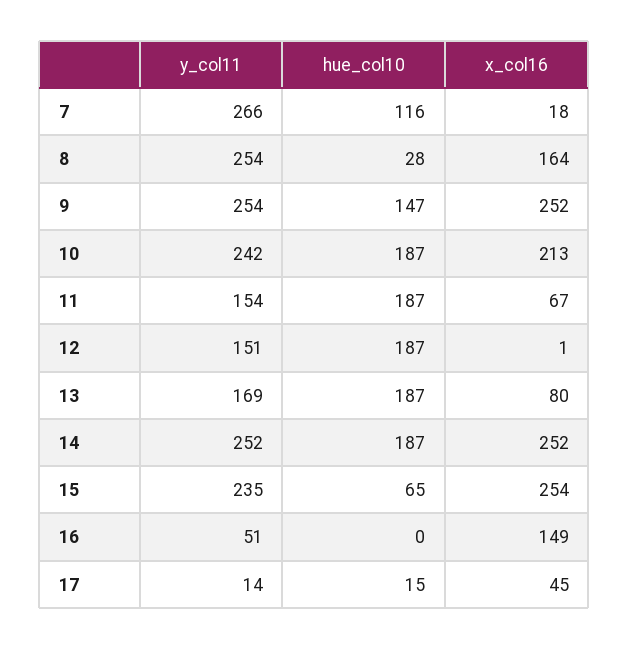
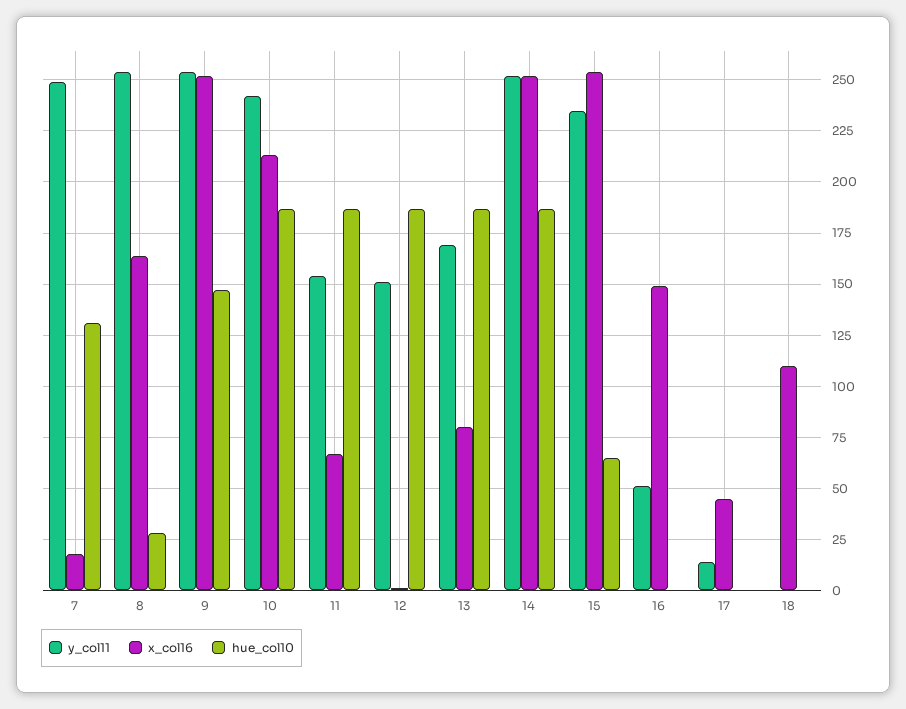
y_col11, 7: 266 -> 250
hue_col10, 7: 116 -> 130
hue_col10, 17: 15 -> 0
y_col11, 18: none -> 0
x_col16, 18: none -> 110
hue_col10, 18: none -> 0

